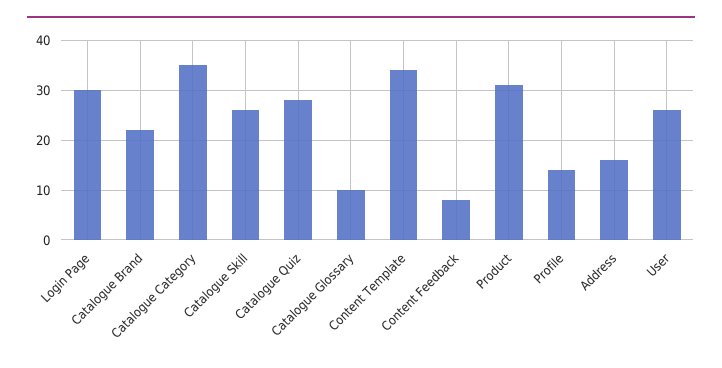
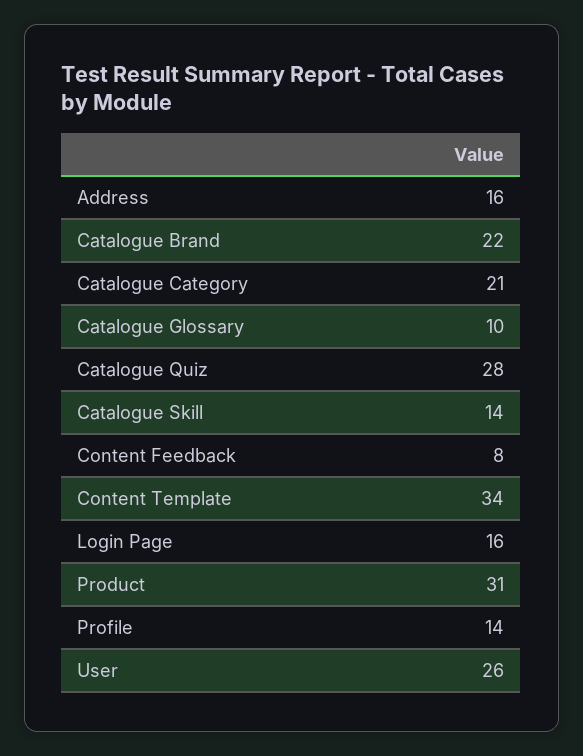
Login Page: 30 -> 16
Catalogue Category: 35 -> 21
Catalogue Skill: 25 -> 14

